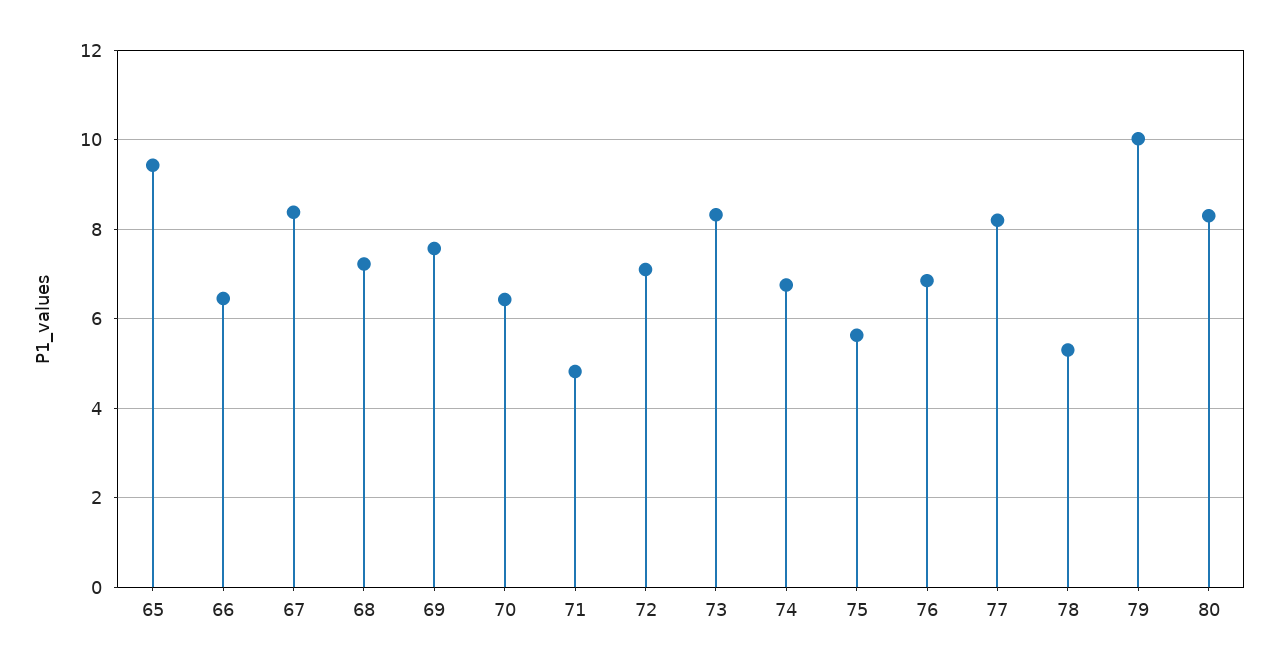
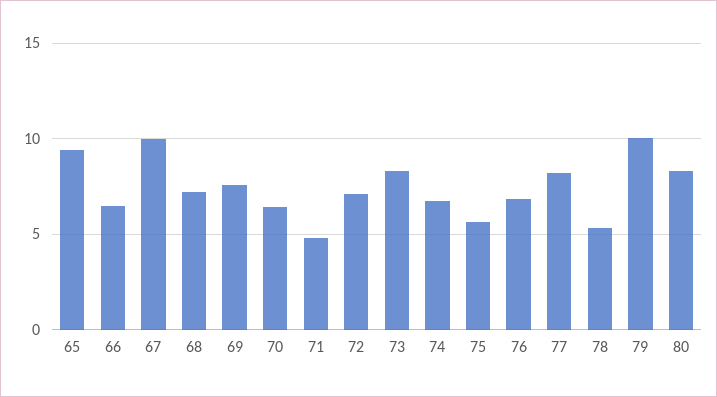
67: 8.4 -> 10

